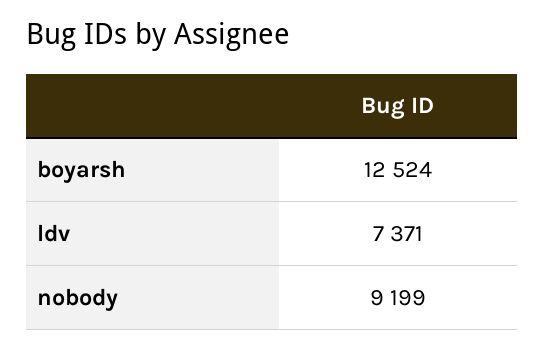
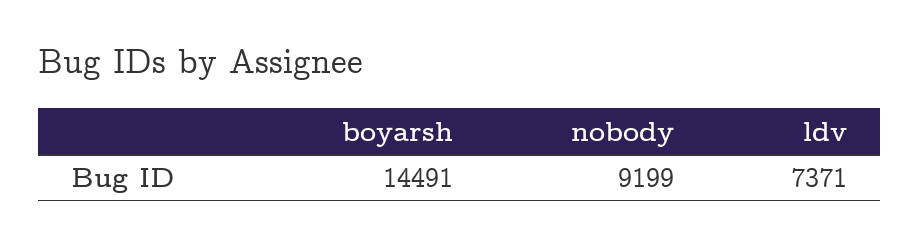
boyarsh: 12524 -> 14491

